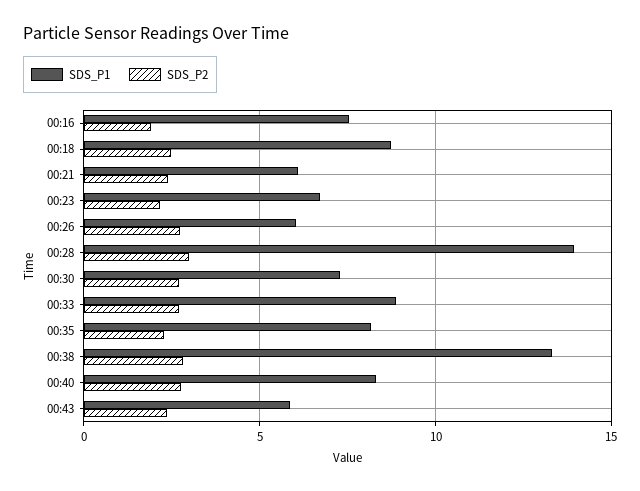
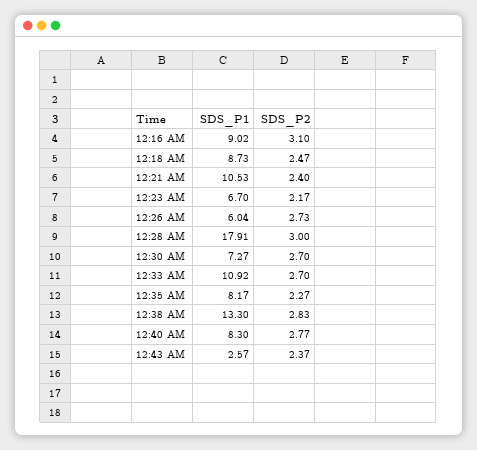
SDS_P1, 00:16: 7.5 -> 9.02
SDS_P2, 00:16: 2 -> 3.1
SDS_P1, 00:21: 6 -> 10.53
SDS_P1, 00:28: 14 -> 17.91
SDS_P1, 00:33: 9 -> 10.92
SDS_P1, 00:43: 6 -> 2.57

